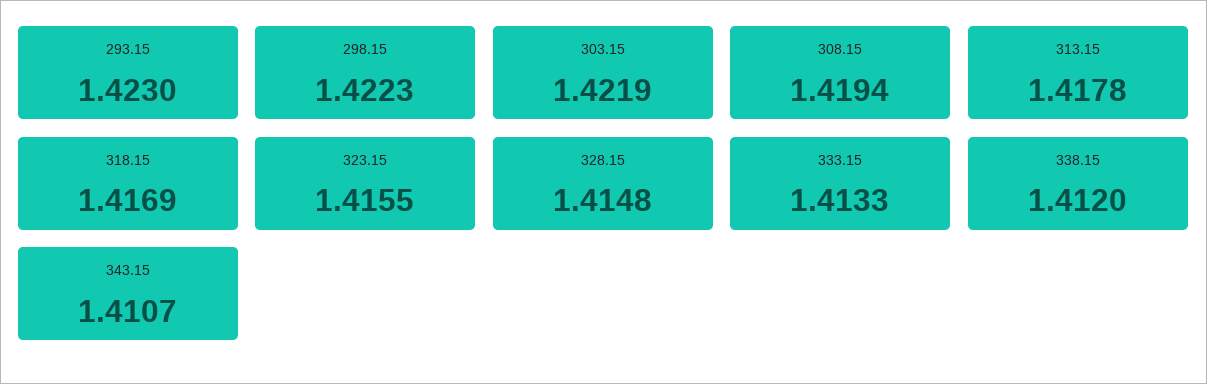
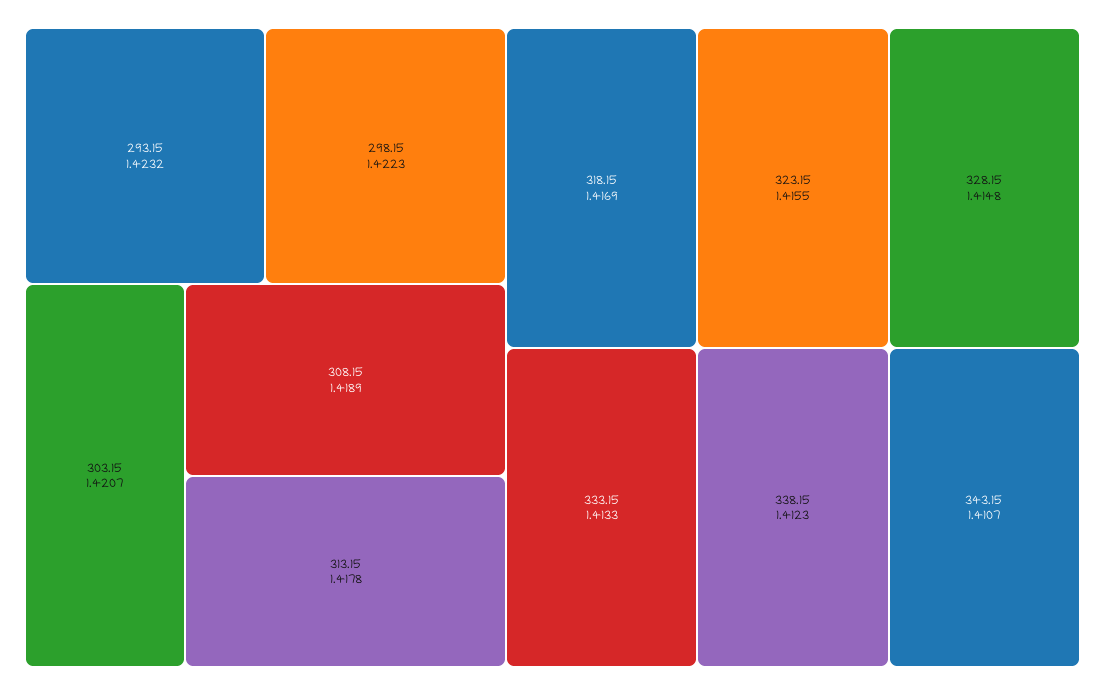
293.15: 1.423 -> 1.4232
303.15: 1.4219 -> 1.4207
308.15: 1.4194 -> 1.4189
338.15: 1.412 -> 1.4123

